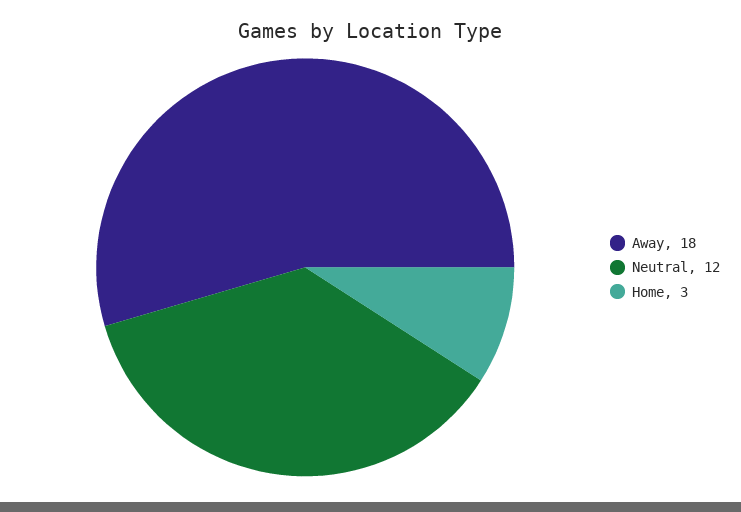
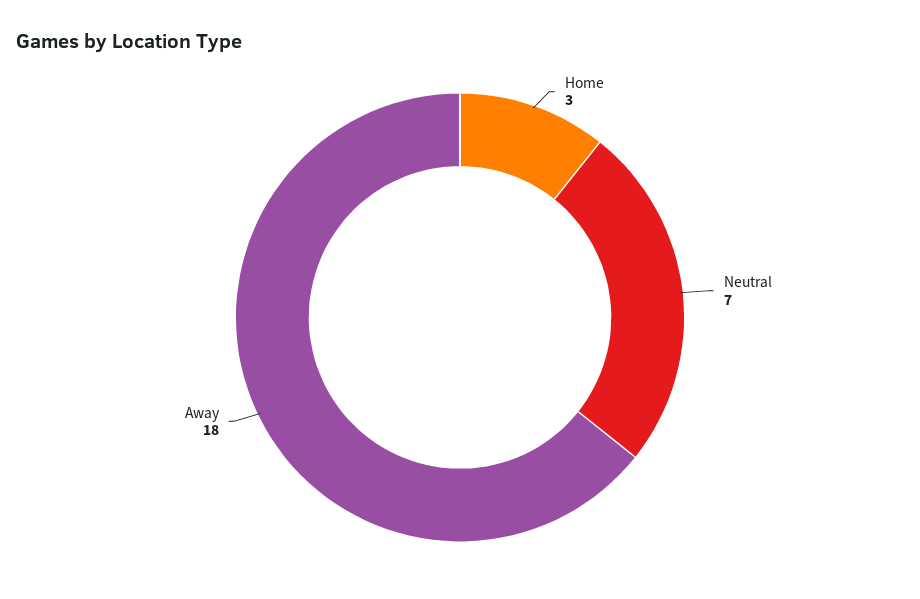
Neutral: 12 -> 7

